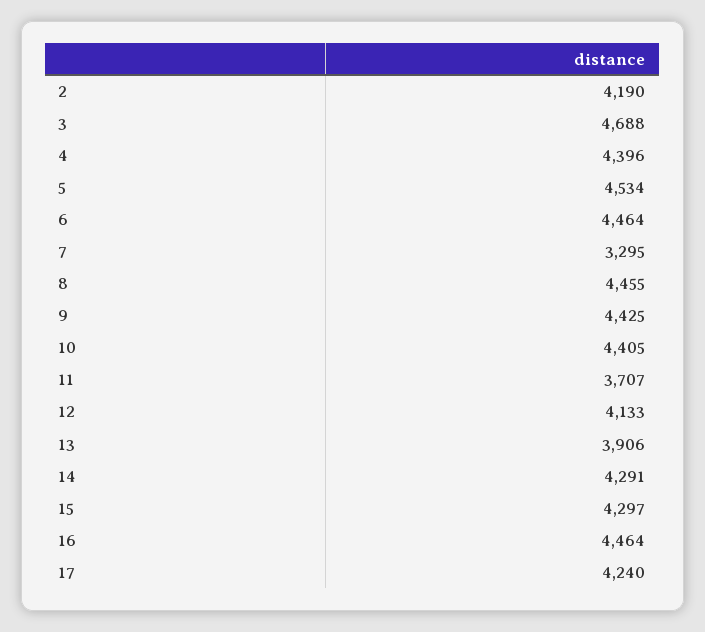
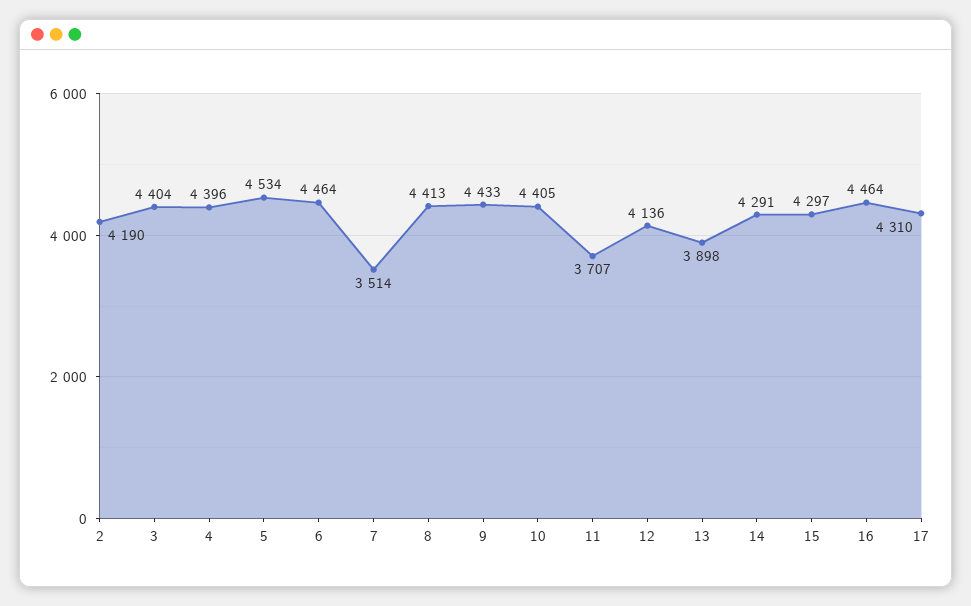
3: 4688 -> 4404
7: 3295 -> 3514
8: 4455 -> 4413
9: 4425 -> 4433
12: 4133 -> 4136
13: 3906 -> 3898
17: 4240 -> 4310

